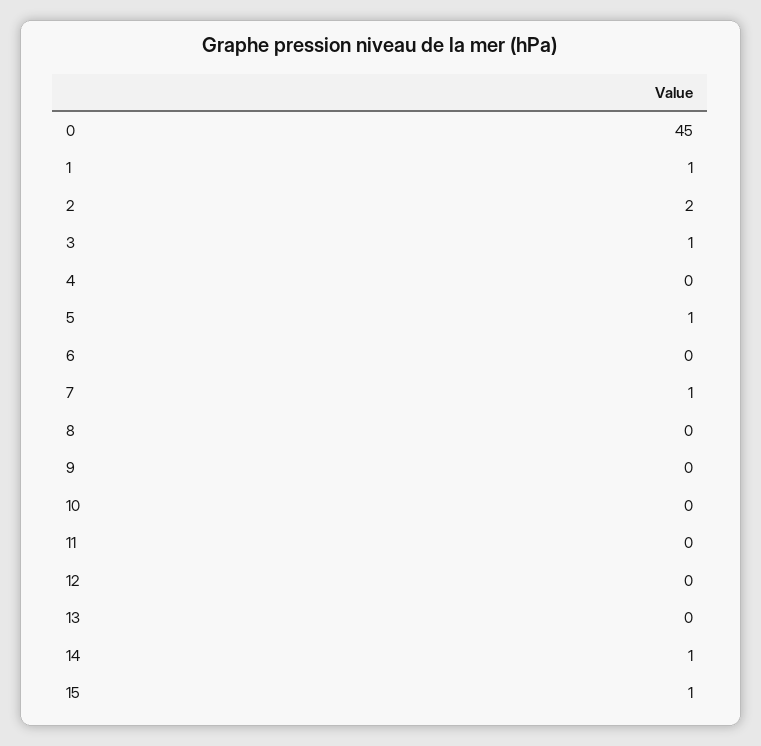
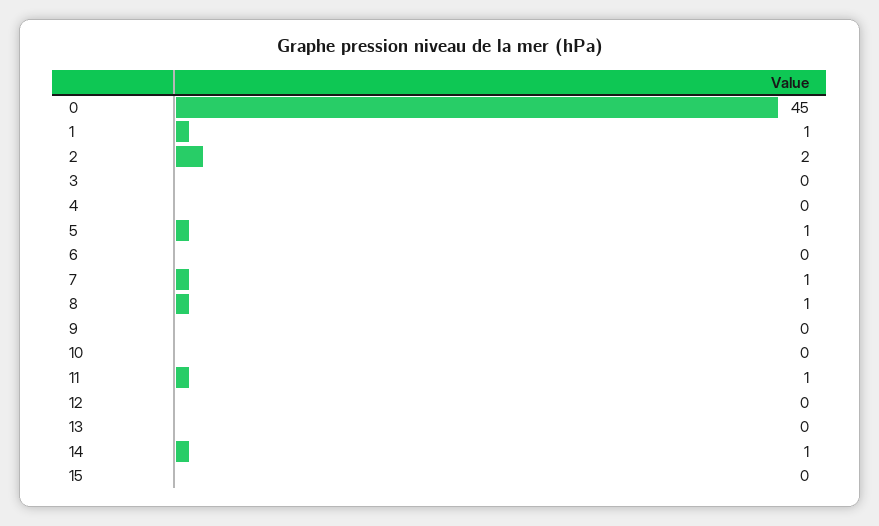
3: 1 -> 0
8: 0 -> 1
11: 0 -> 1
15: 1 -> 0

